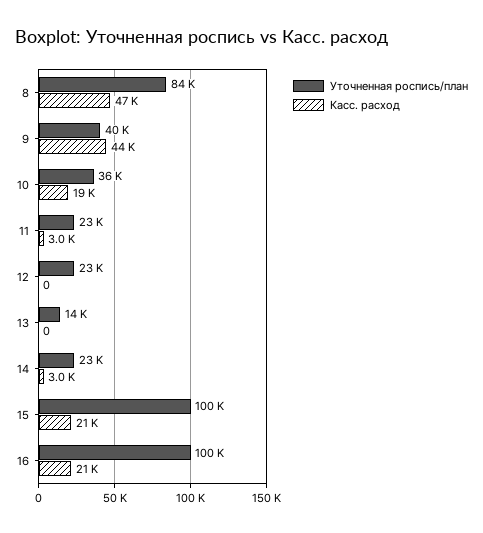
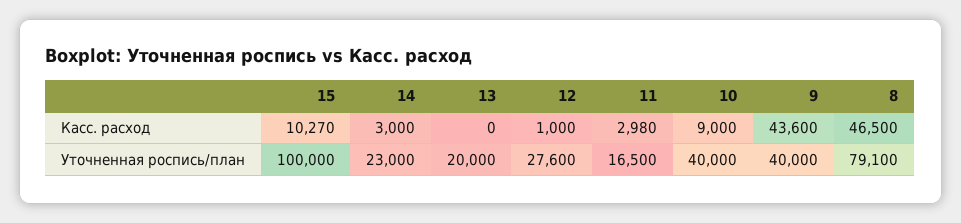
Уточненная роспись/план, 8: 84000 -> 79100
Уточненная роспись/план, 10: 36000 -> 40000
Касс. расход, 10: 19000 -> 9000
Уточненная роспись/план, 11: 23000 -> 16500
Уточненная роспись/план, 12: 23000 -> 27600
Касс. расход, 12: 0 -> 1000
Уточненная роспись/план, 13: 14000 -> 20000
Касс. расход, 15: 21000 -> 10270
Уточненная роспись/план, 16: 100000 -> none
Касс. расход, 16: 21000 -> none

